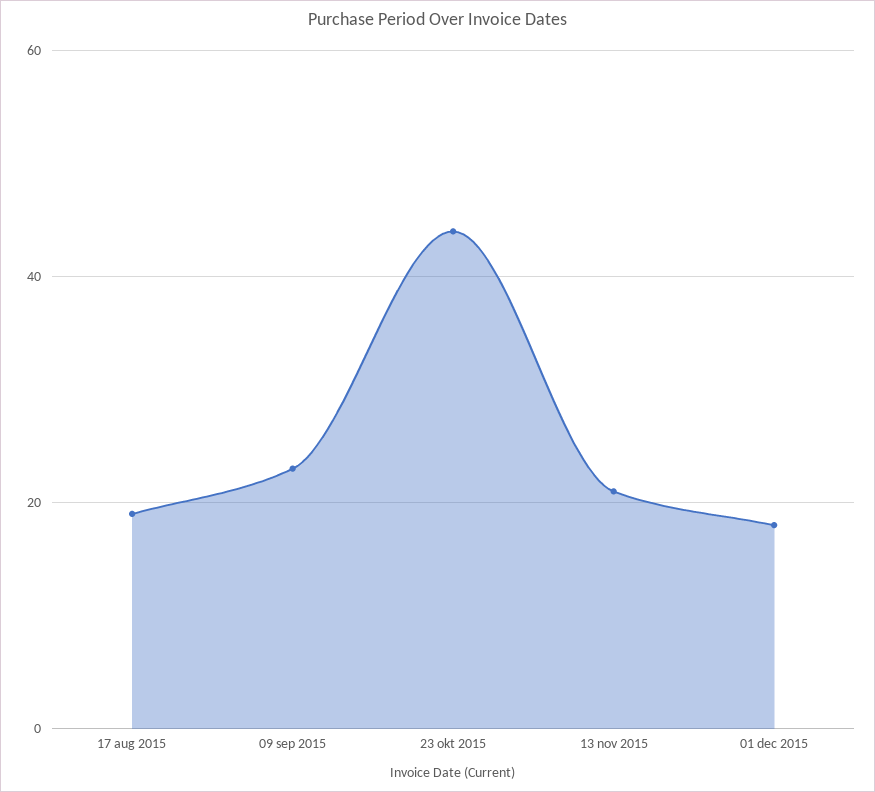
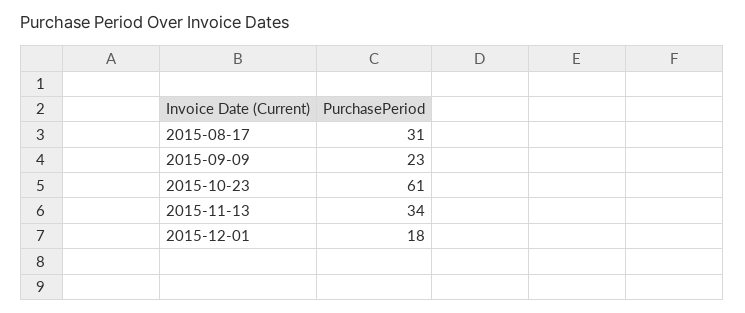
17 aug 2015: 20 -> 31
23 okt 2015: 45 -> 61
13 nov 2015: 20 -> 34

